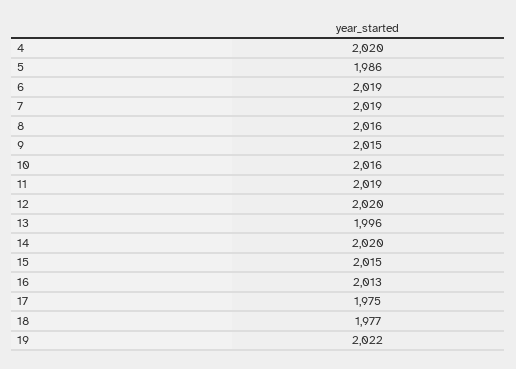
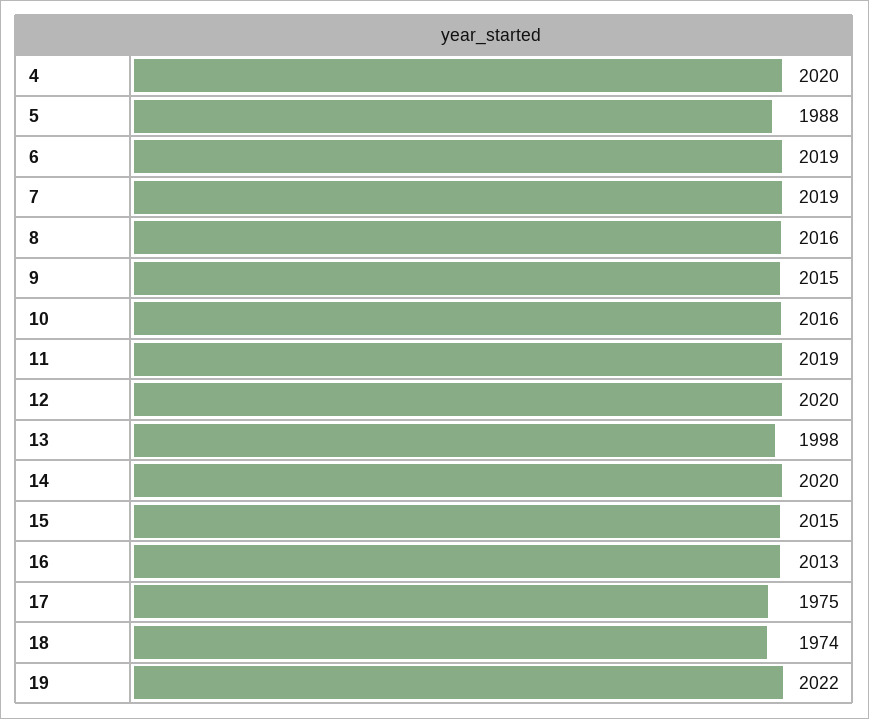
5: 1986 -> 1988
13: 1996 -> 1998
18: 1977 -> 1974

